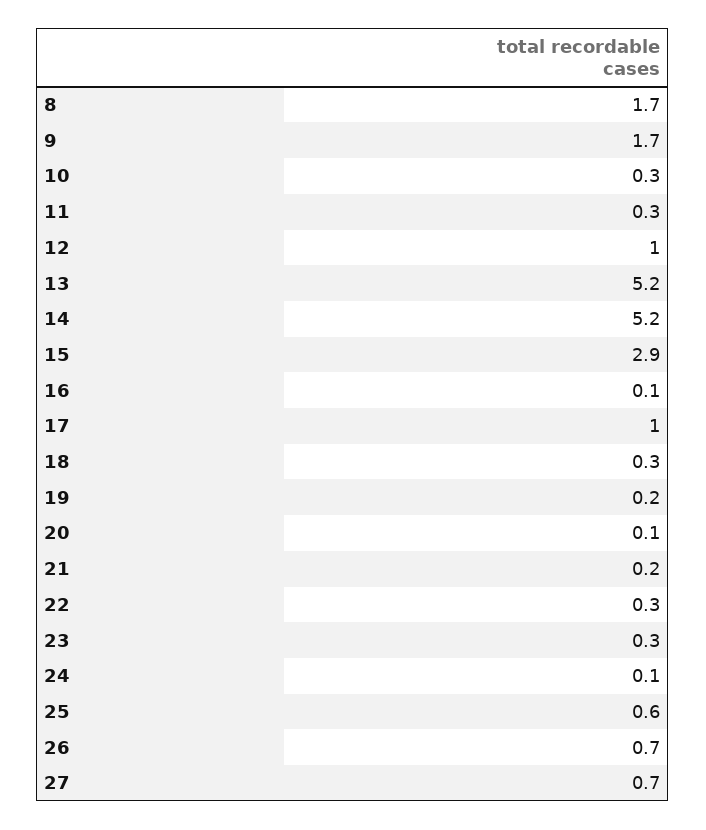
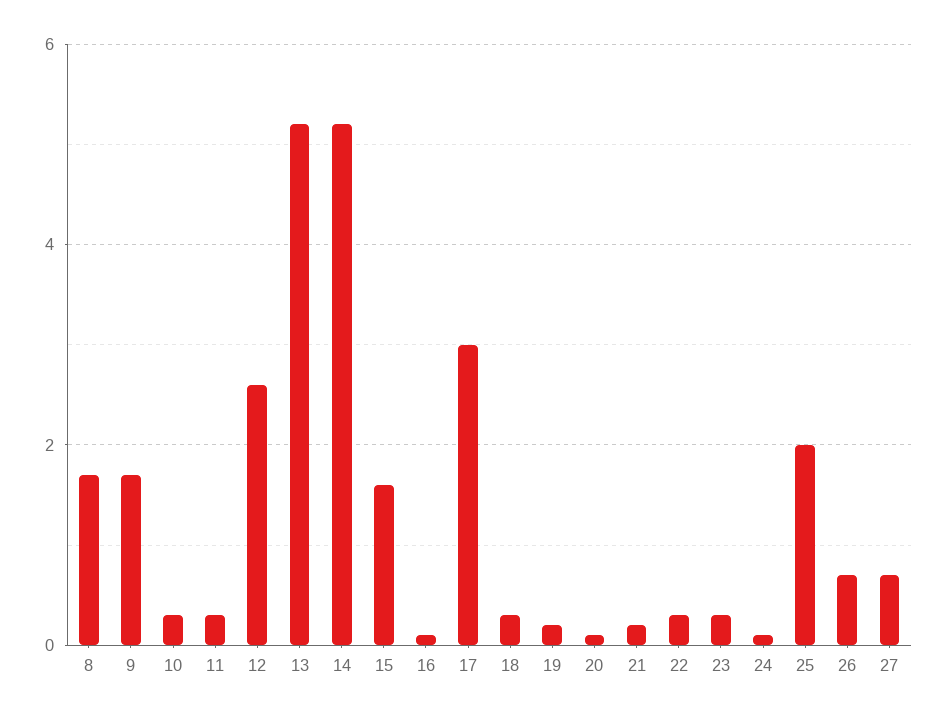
12: 1 -> 2.5
15: 2.9 -> 1.5
17: 1 -> 3
25: 0.6 -> 2

